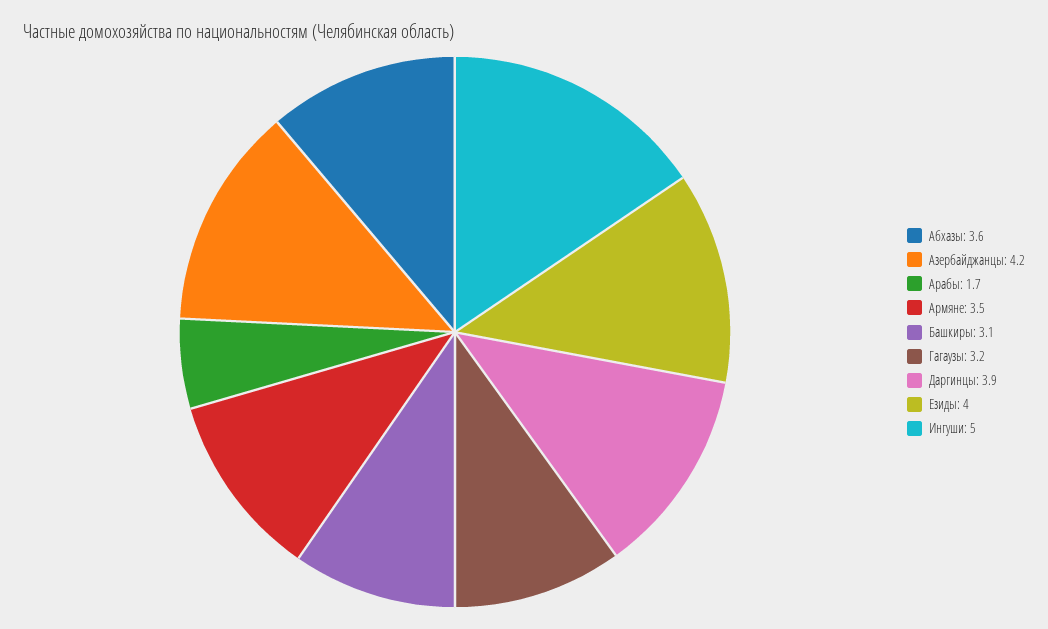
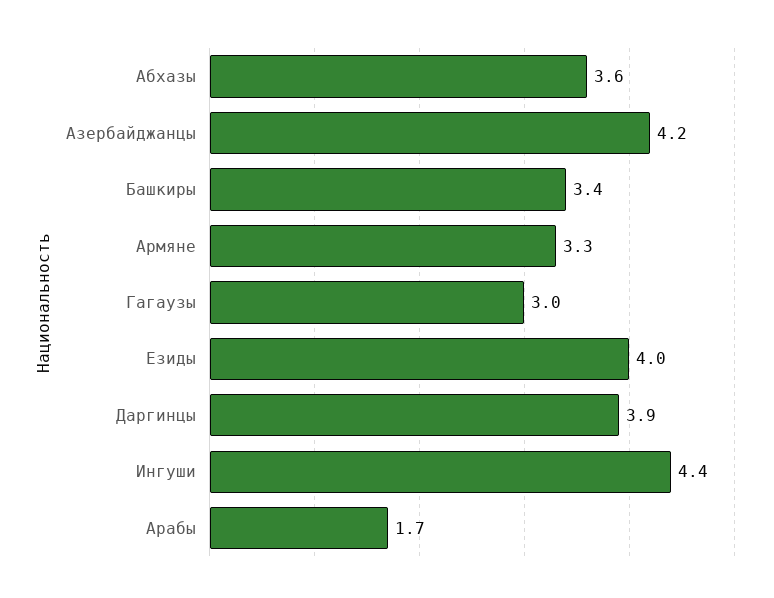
Армяне: 3.5 -> 3.3
Башкиры: 3.1 -> 3.4
Гагаузы: 3.2 -> 3
Ингуши: 5 -> 4.4

